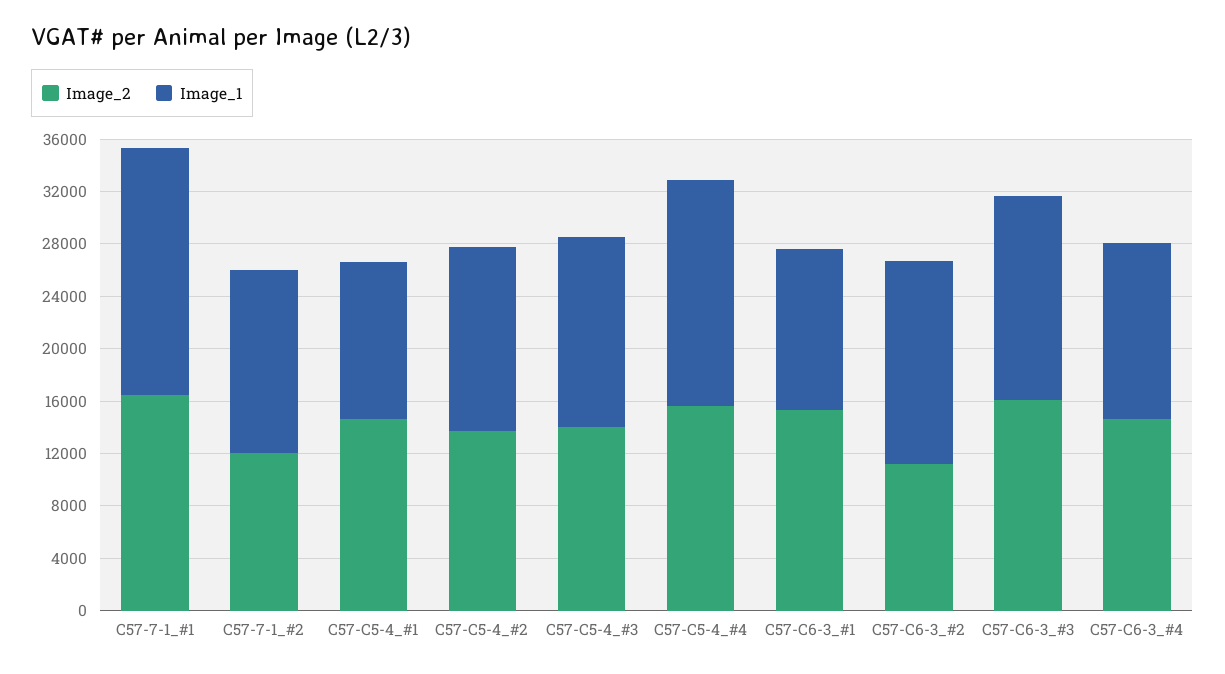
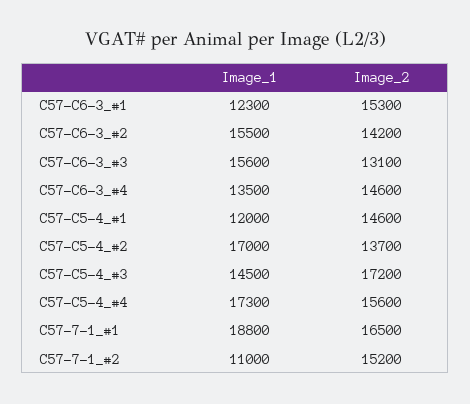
Image_2, C57-7-1_#2: 12000 -> 15200
Image_1, C57-7-1_#2: 14000 -> 11000
Image_1, C57-C5-4_#2: 14000 -> 17000
Image_2, C57-C5-4_#3: 14000 -> 17200
Image_2, C57-C6-3_#2: 11000 -> 14200
Image_2, C57-C6-3_#3: 16000 -> 13100

